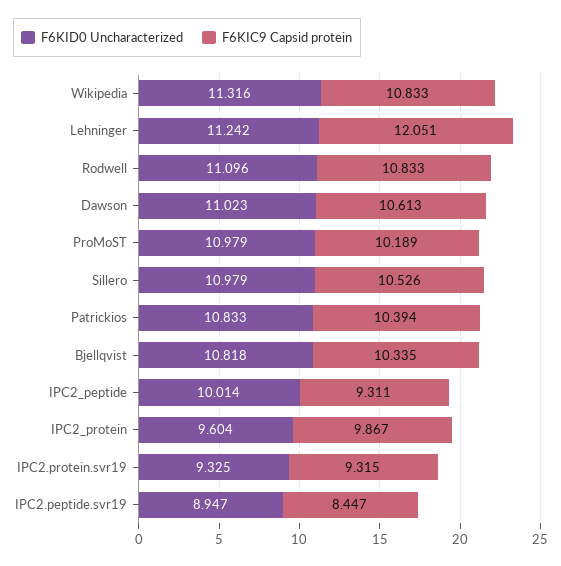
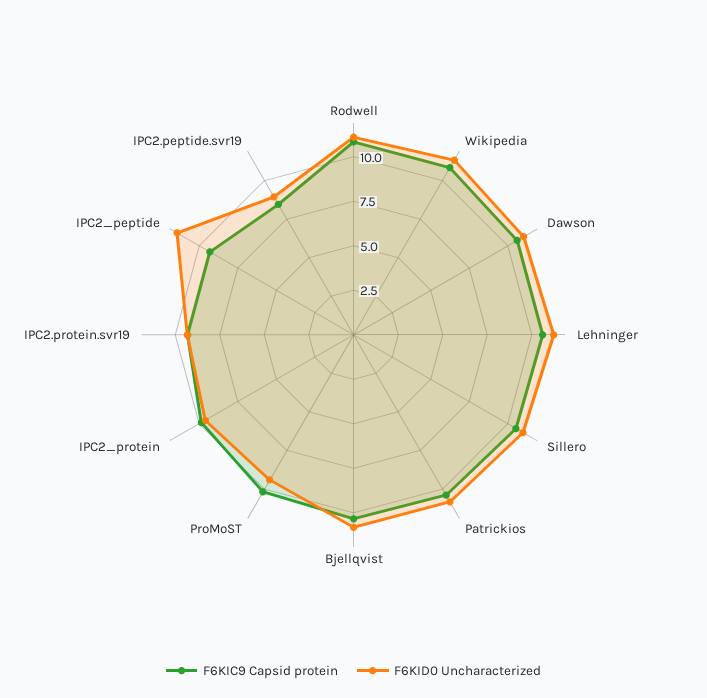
F6KIC9 Capsid protein, Lehninger: 12.051 -> 10.5
F6KID0 Uncharacterized, ProMoST: 10.979 -> 9.5
F6KID0 Uncharacterized, IPC2_peptide: 10.014 -> 11.5

